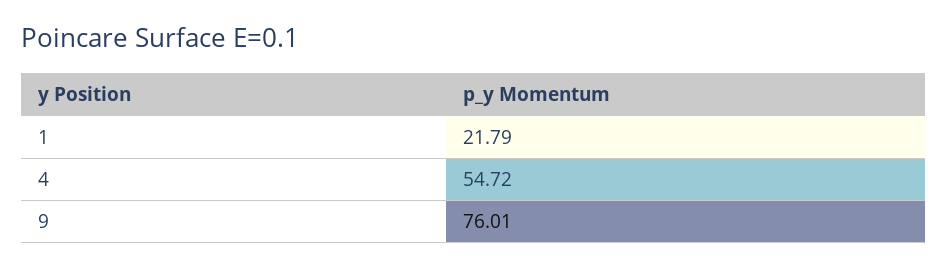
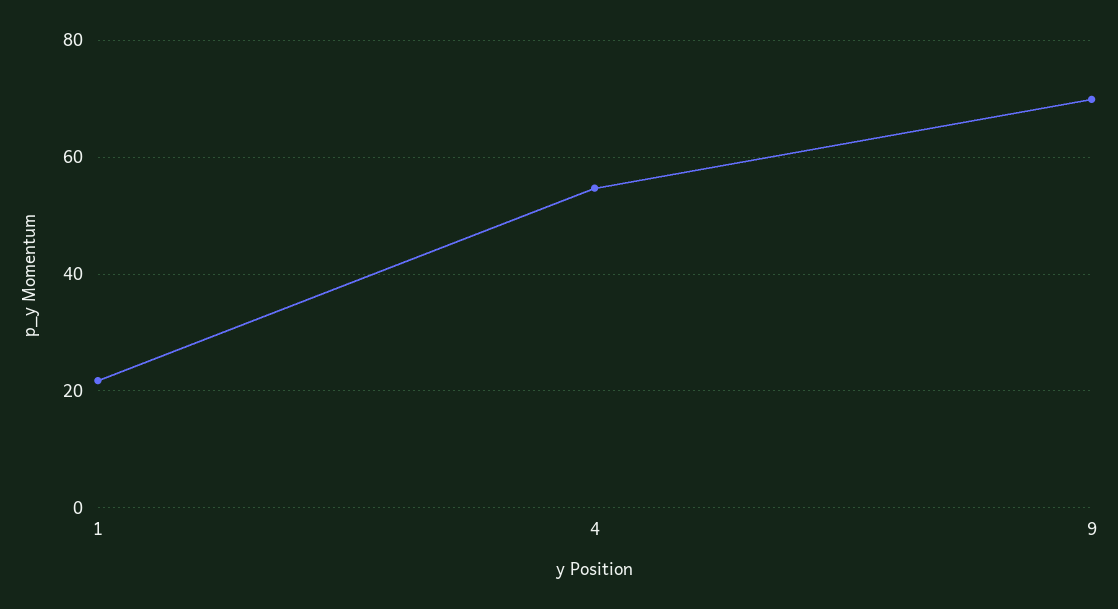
9: 76.01 -> 70

